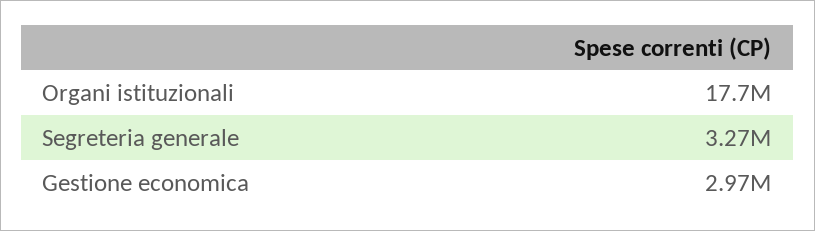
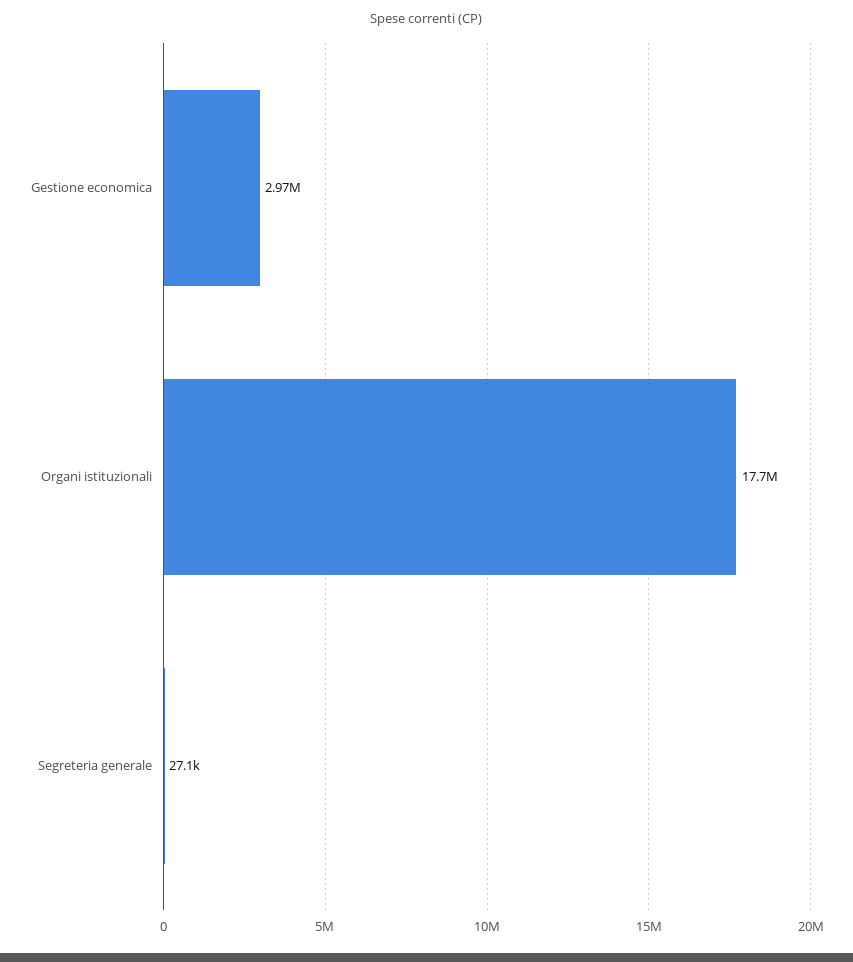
Segreteria generale: 3270000 -> 27100

